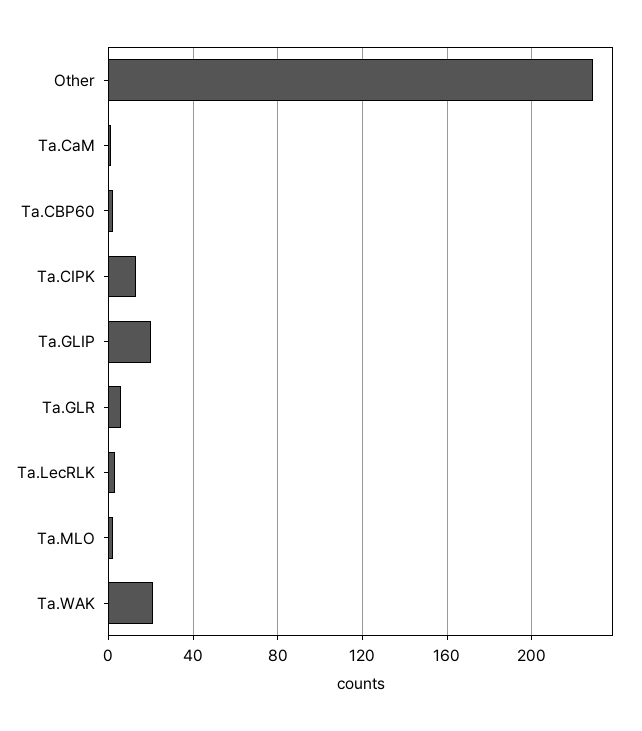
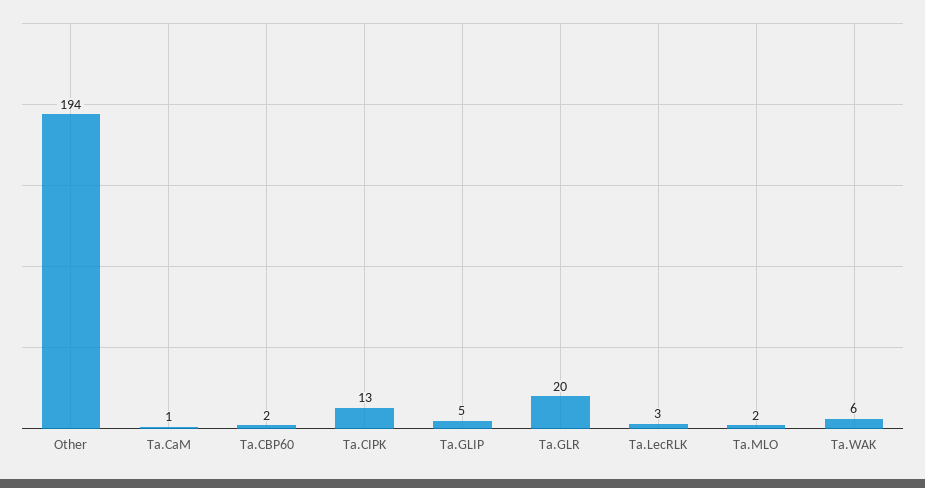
Other: 230 -> 194
Ta.GLIP: 20 -> 5
Ta.GLR: 5 -> 20
Ta.WAK: 20 -> 6

